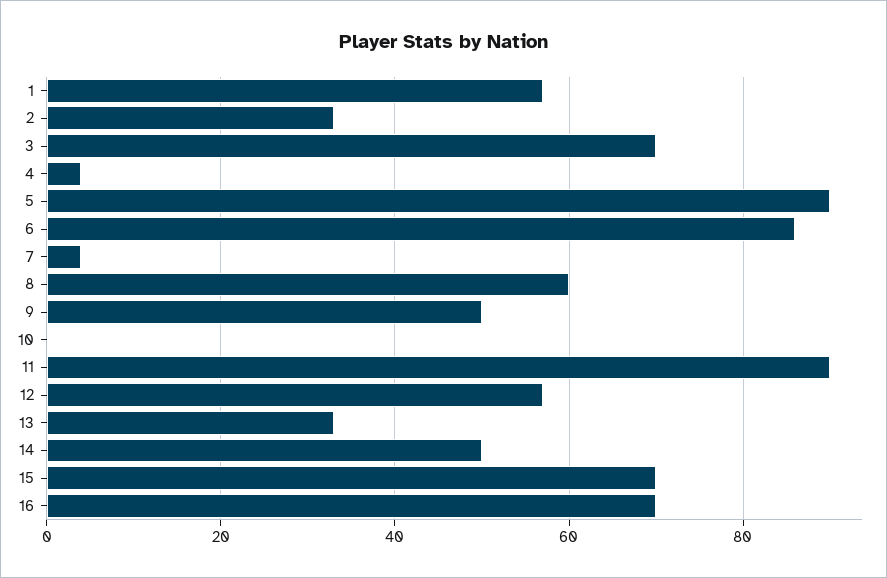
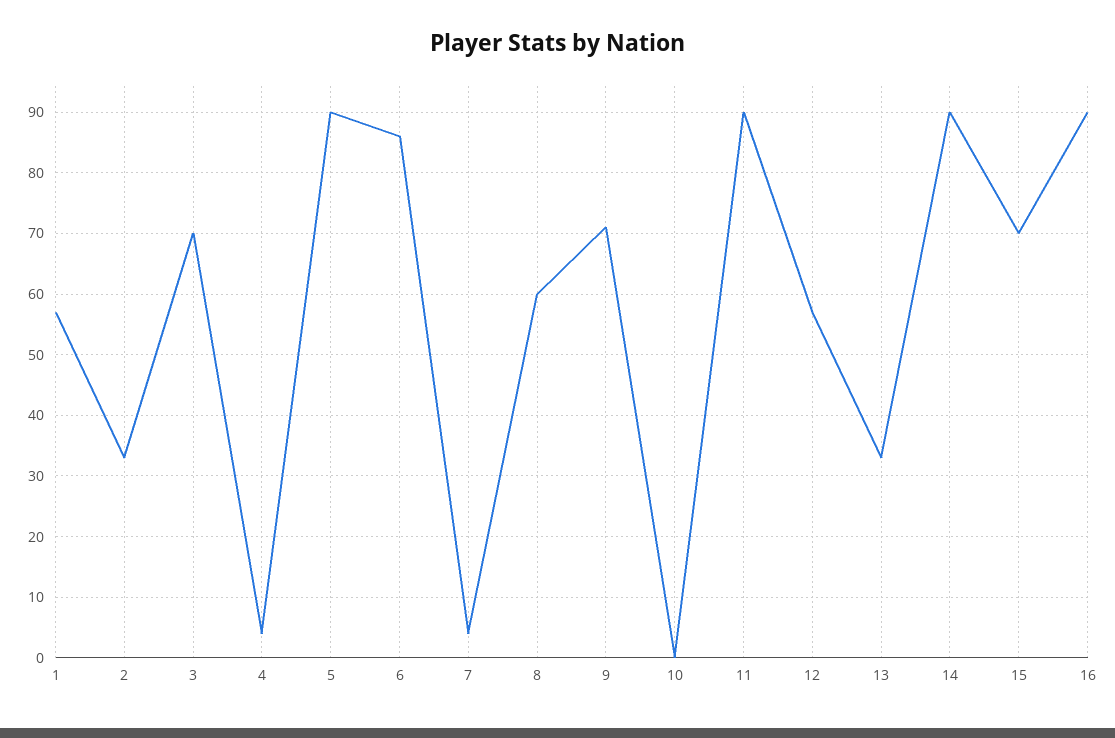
9: 50 -> 71
14: 50 -> 90
16: 70 -> 90

